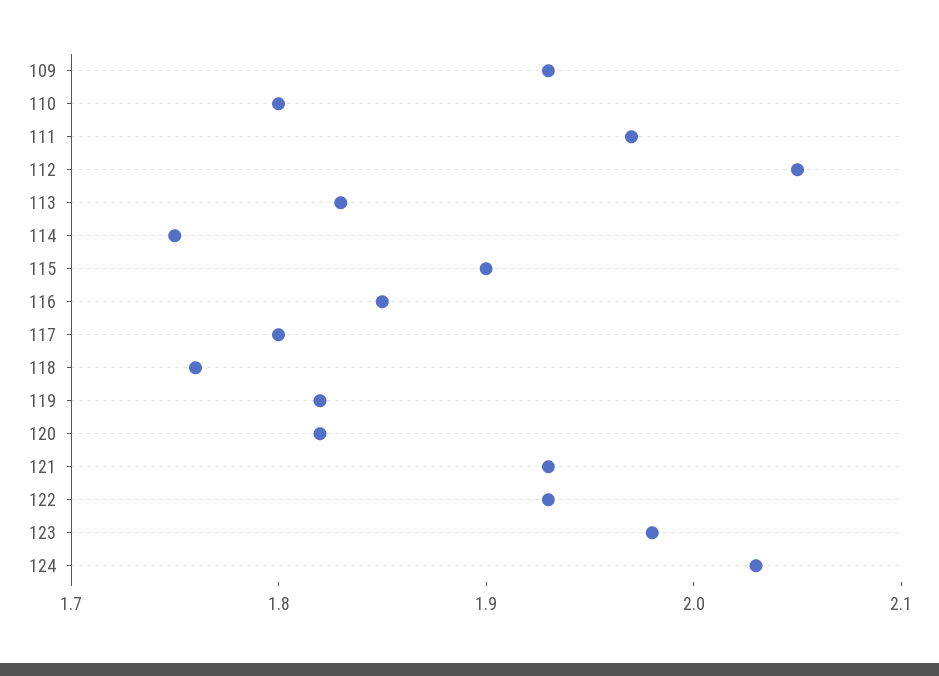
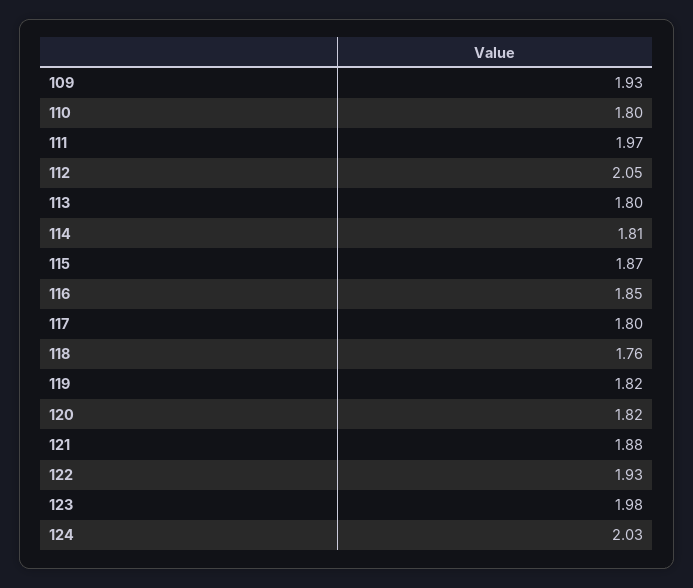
113: 1.83 -> 1.8
114: 1.75 -> 1.81
115: 1.9 -> 1.87
121: 1.93 -> 1.88

